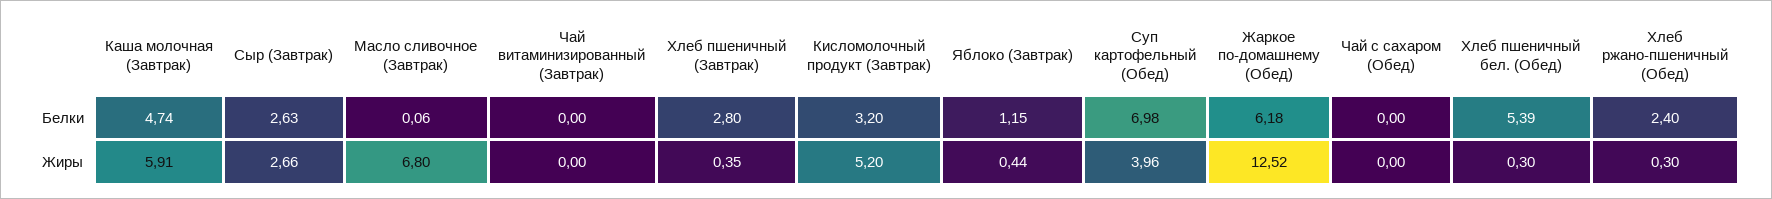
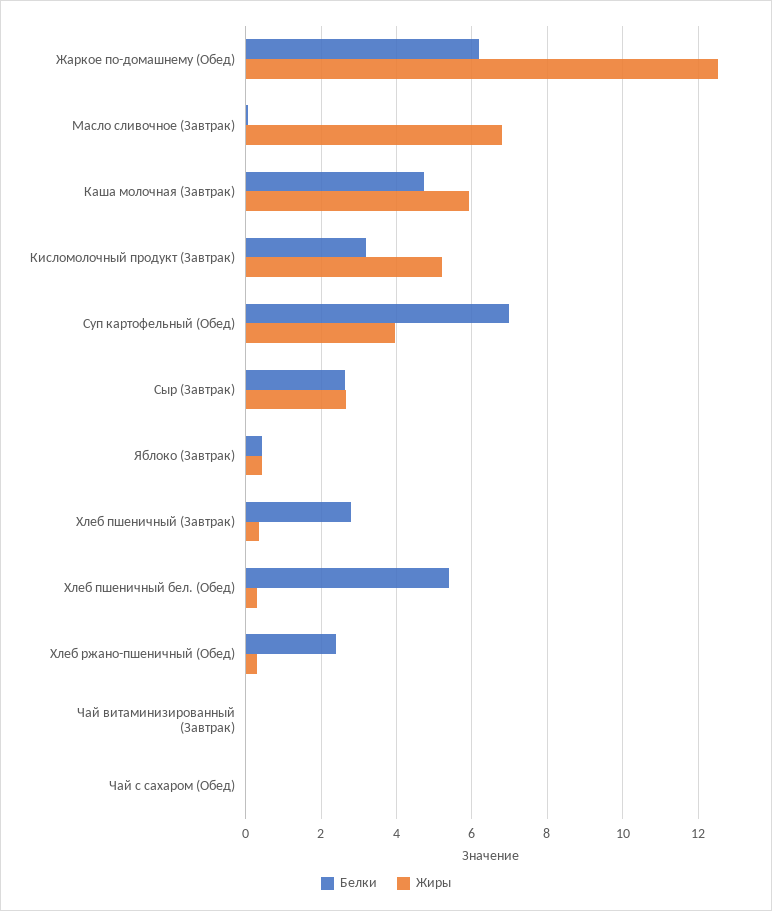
Белки, Яблоко (Завтрак): 1.15 -> 0.4

